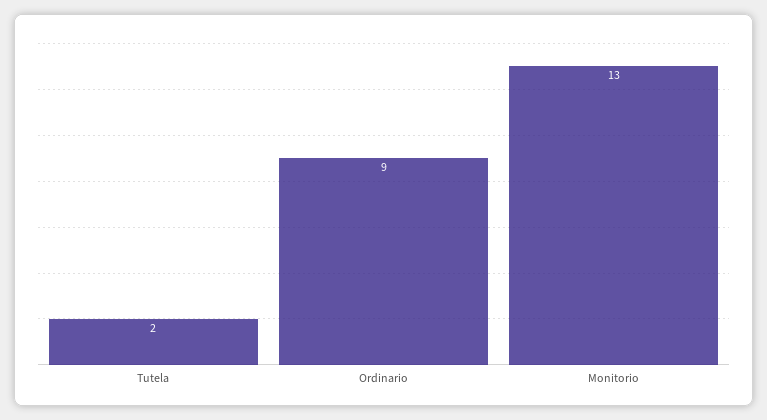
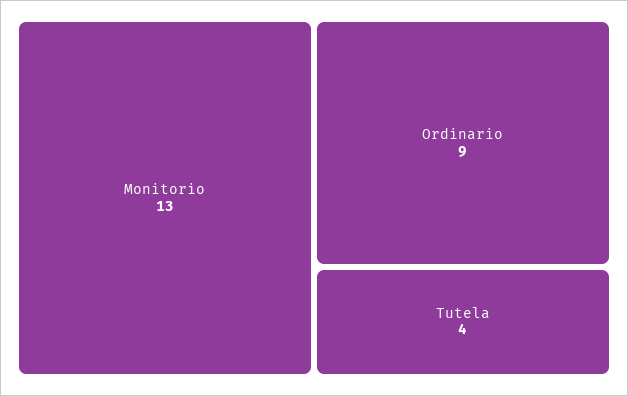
Tutela: 2 -> 4

